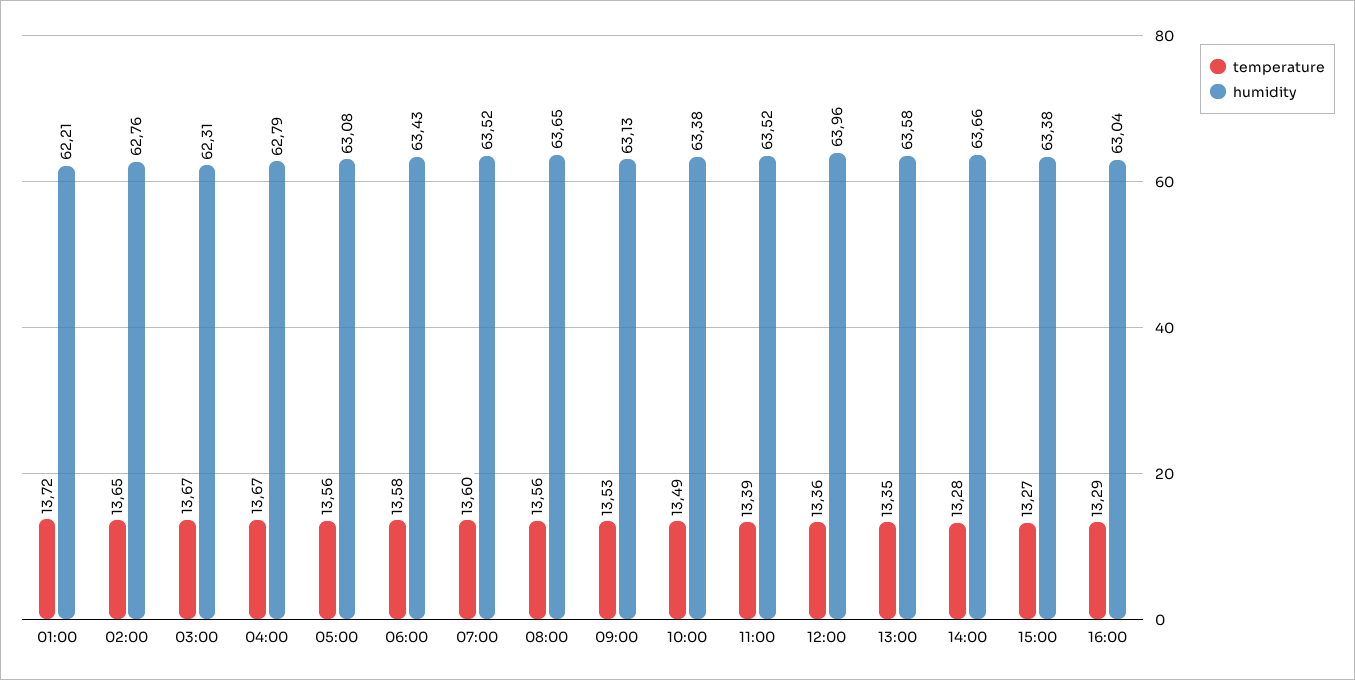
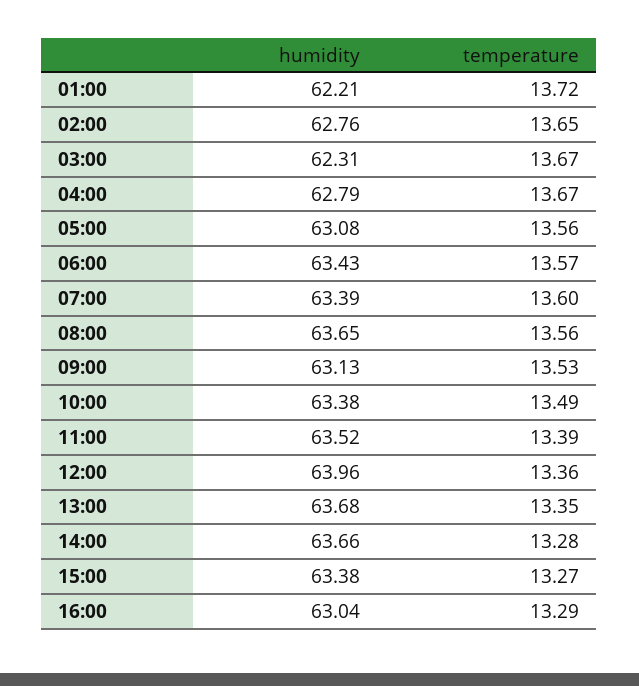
temperature, 06:00: 13.58 -> 13.57
humidity, 07:00: 63.52 -> 63.39
humidity, 13:00: 63.58 -> 63.68

